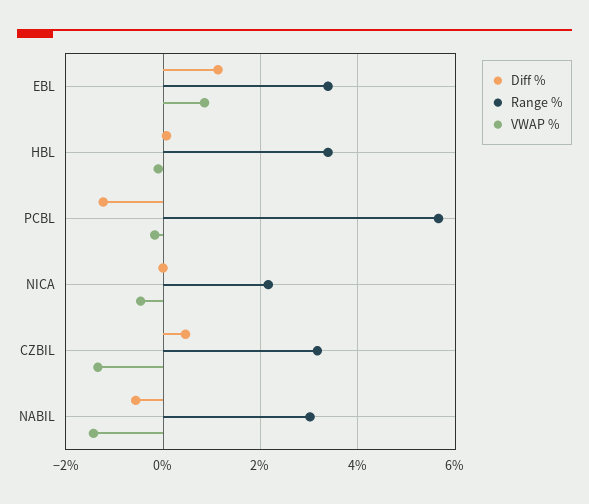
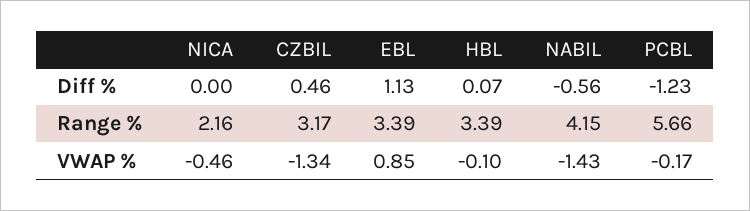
Range %, NABIL: 3 -> 4.15

